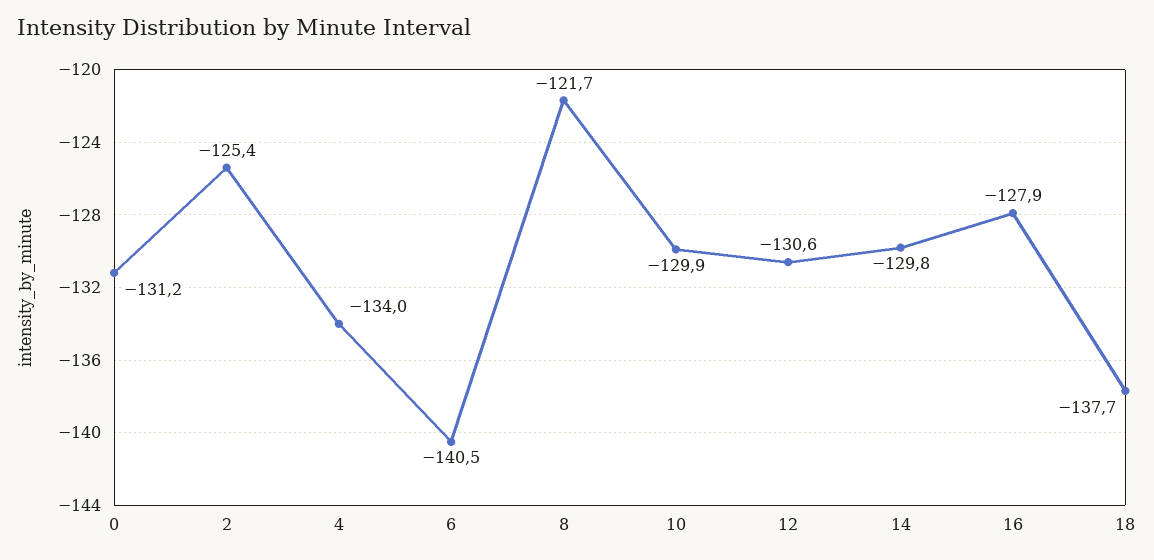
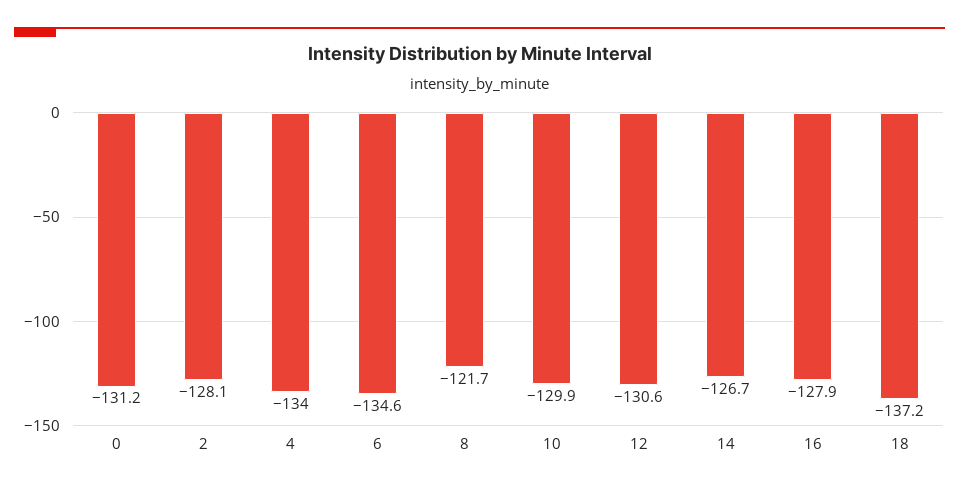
2: -125.4 -> -128.1
6: -140.5 -> -134.6
14: -129.8 -> -126.7
18: -137.7 -> -137.2

